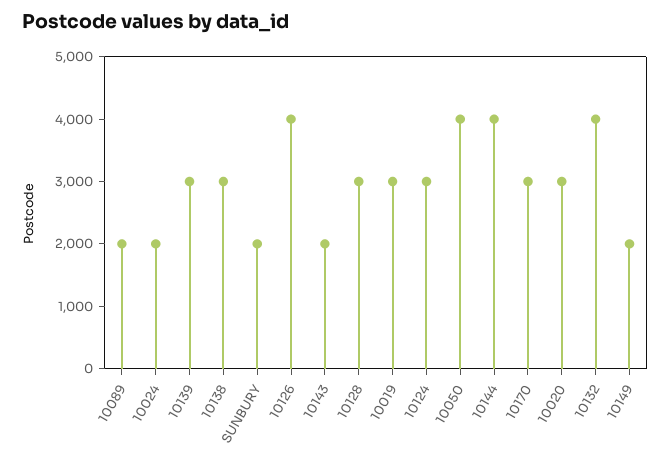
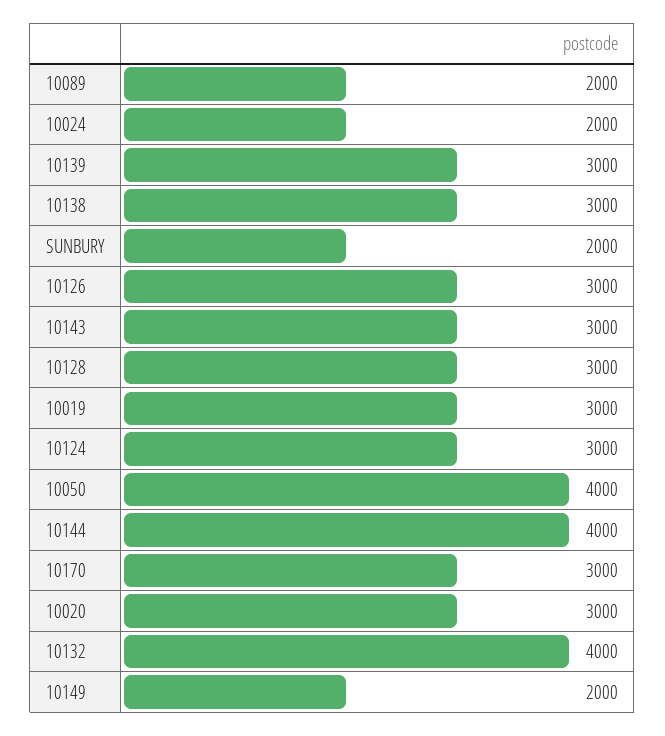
10126: 4000 -> 3000
10143: 2000 -> 3000

